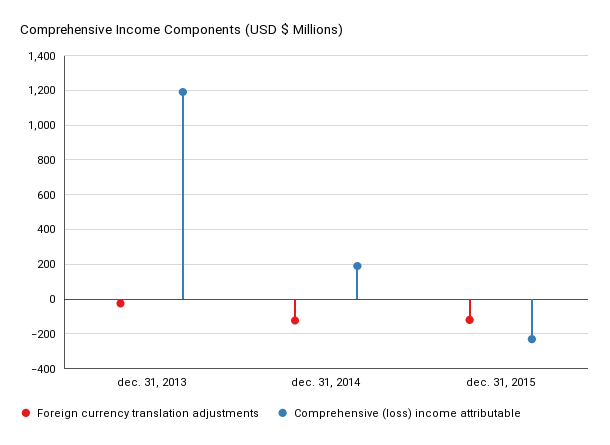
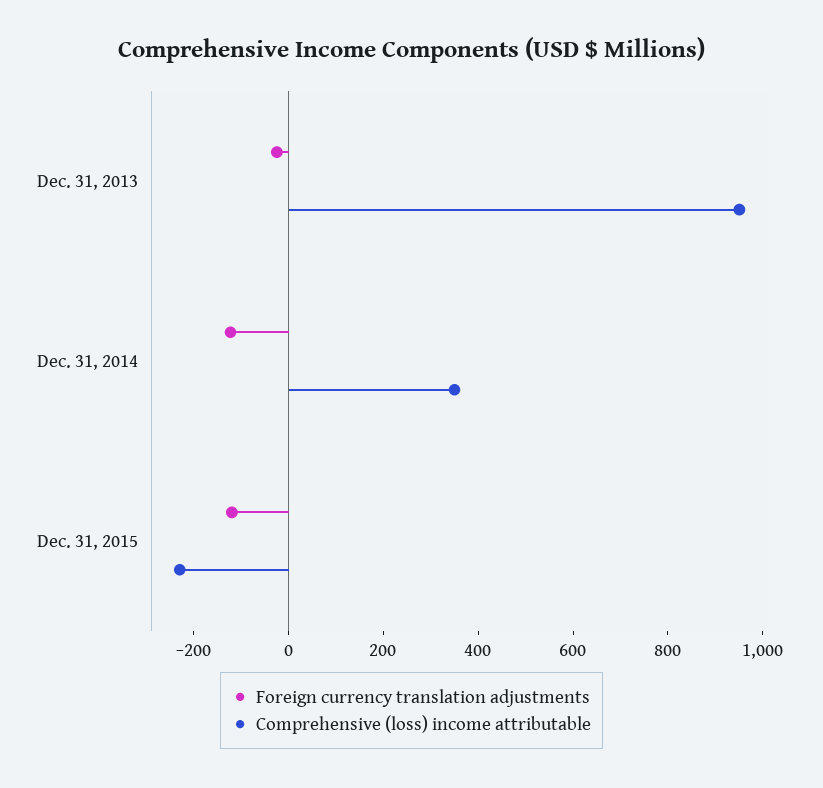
Comprehensive (loss) income attributable, dec. 31, 2013: 1200 -> 950
Comprehensive (loss) income attributable, dec. 31, 2014: 200 -> 350

